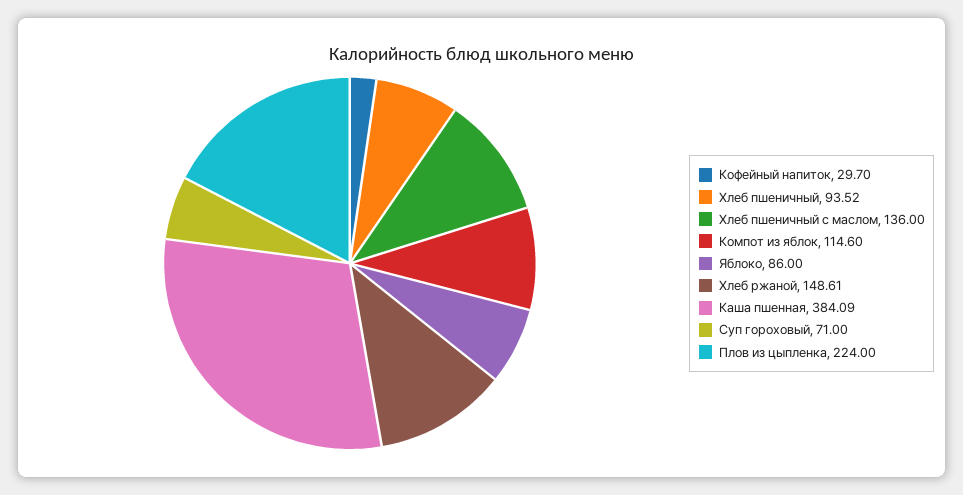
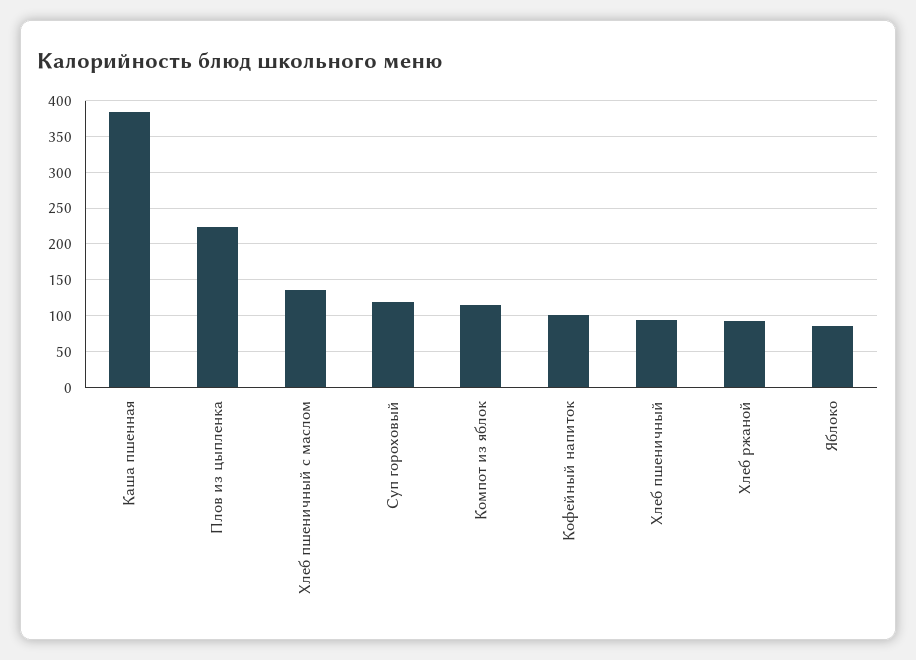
Кофейный напиток: 29.7 -> 100
Хлеб ржаной: 148.61 -> 90
Суп гороховый: 71 -> 120

